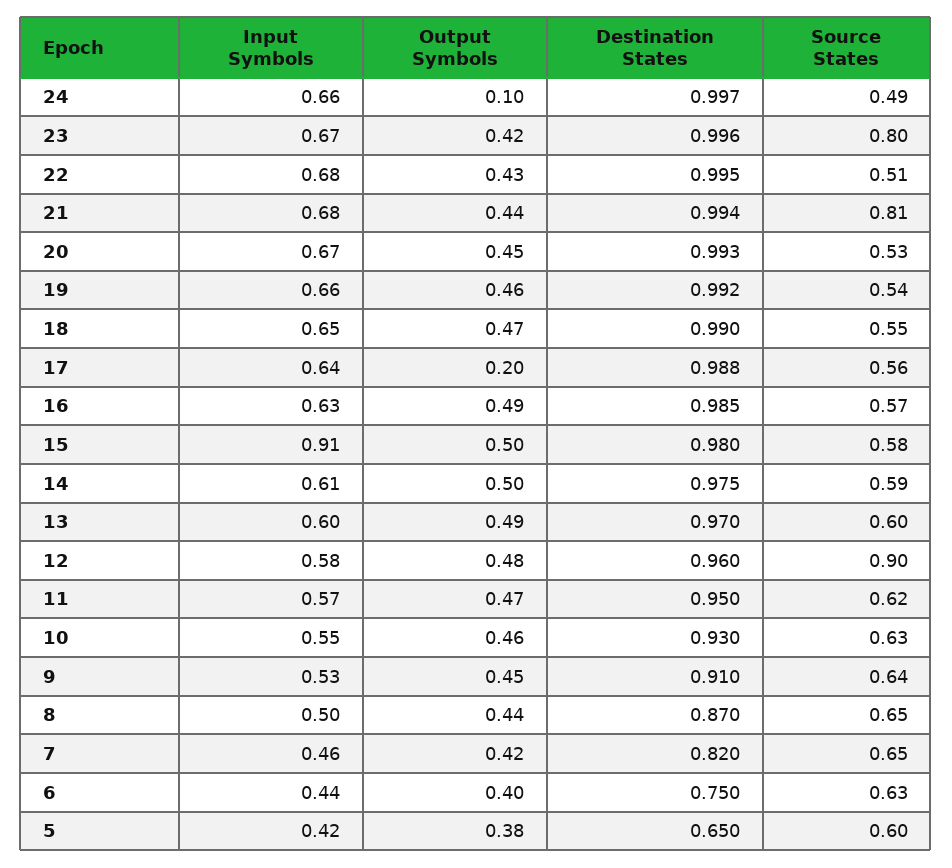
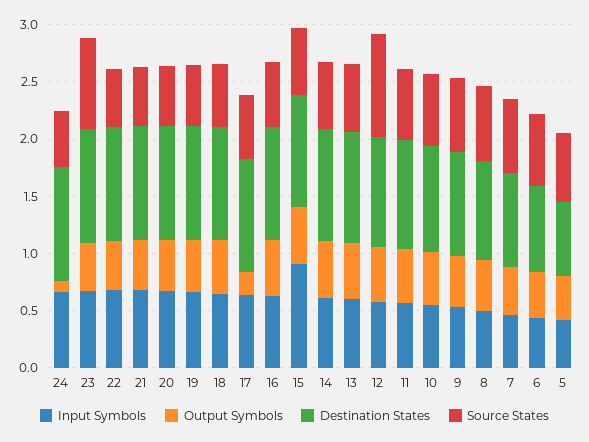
Source States, 21: 0.81 -> 0.5

